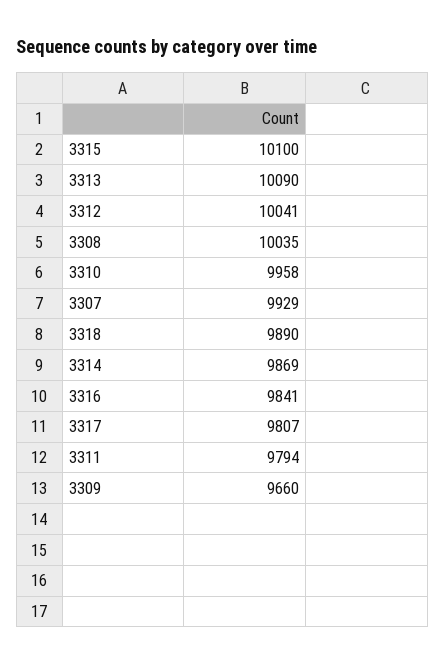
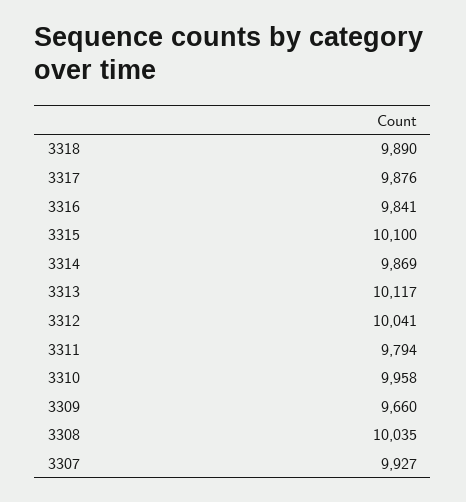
3313: 10090 -> 10117
3307: 9929 -> 9927
3317: 9807 -> 9876

